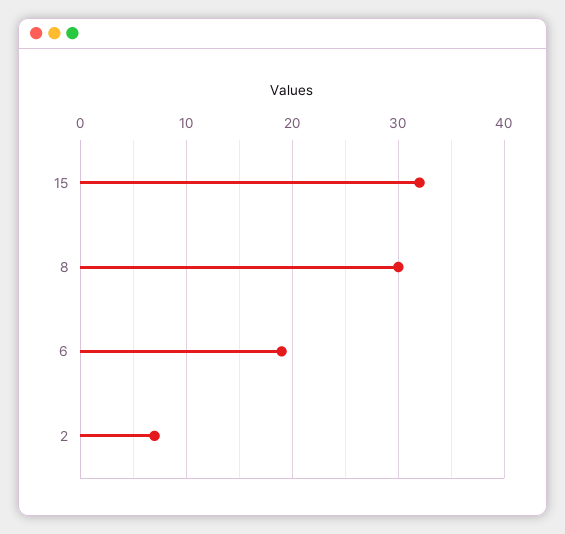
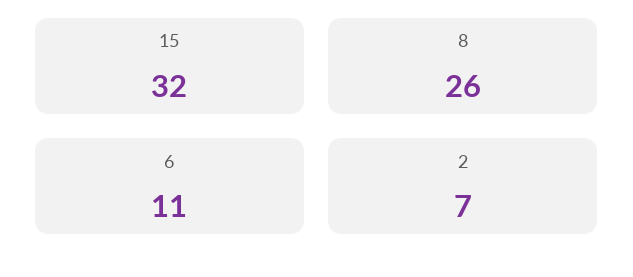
8: 30 -> 26
6: 19 -> 11

